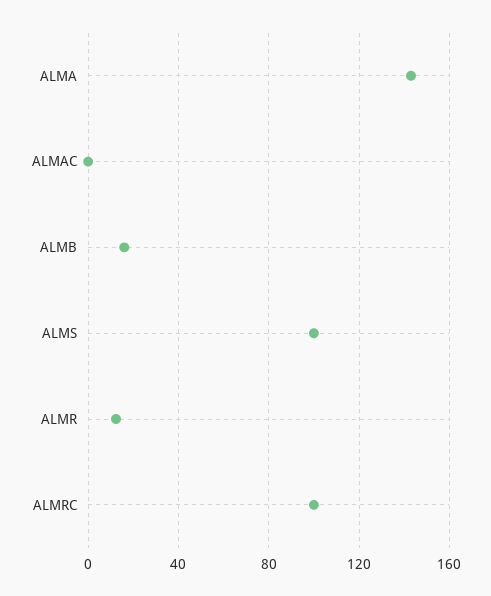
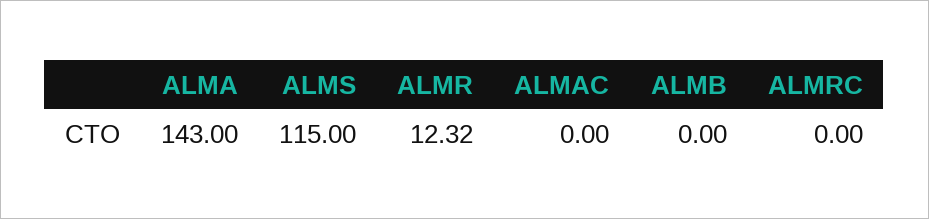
ALMB: 15 -> 0
ALMS: 100 -> 115
ALMRC: 100 -> 0

